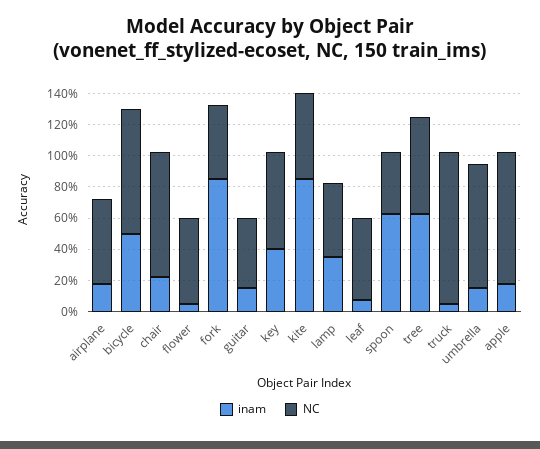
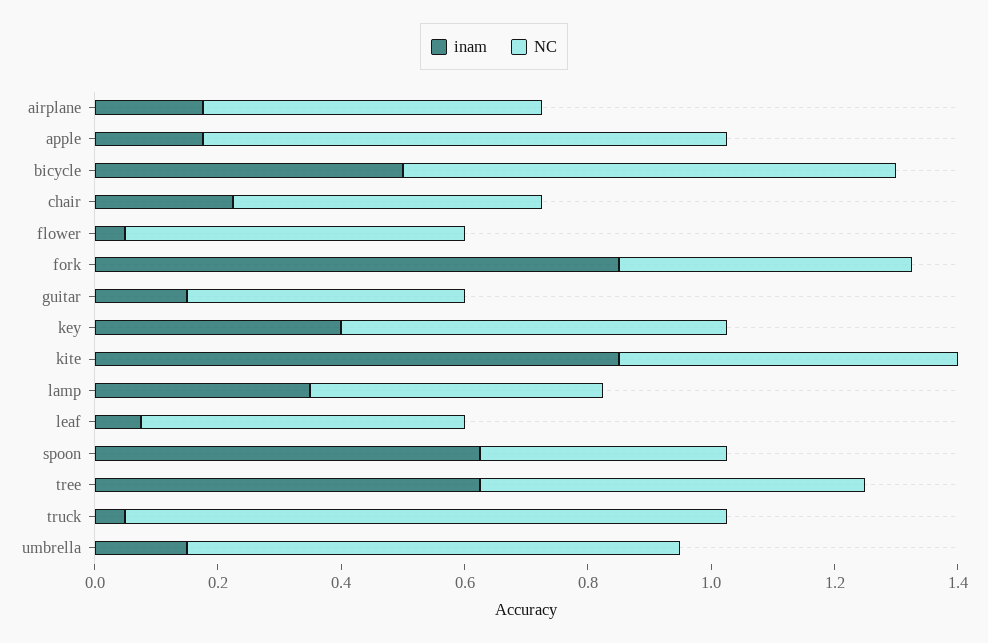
NC, chair: 0.8 -> 0.5

